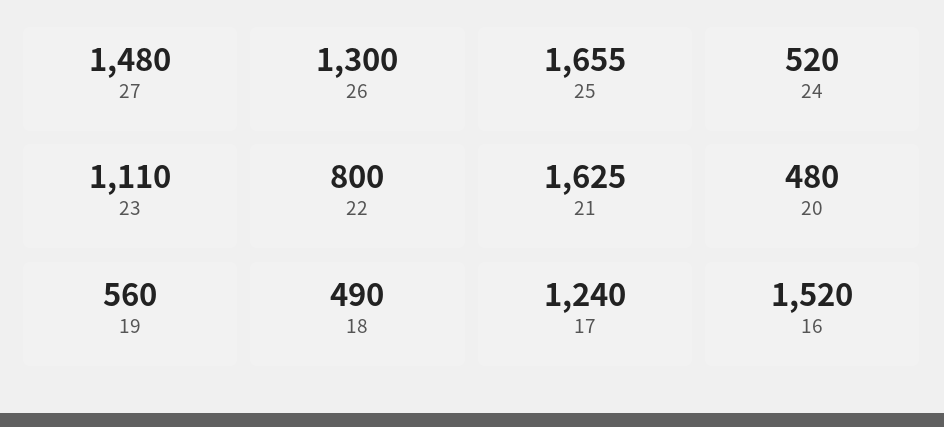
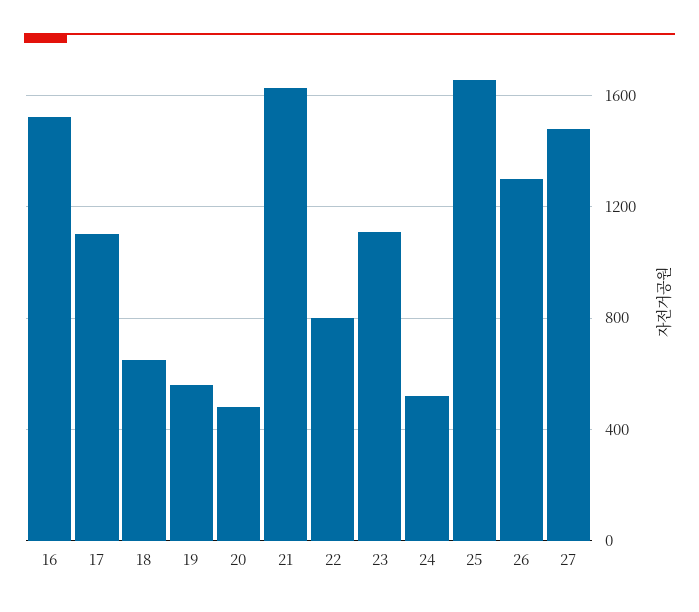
18: 490 -> 650
17: 1240 -> 1100

